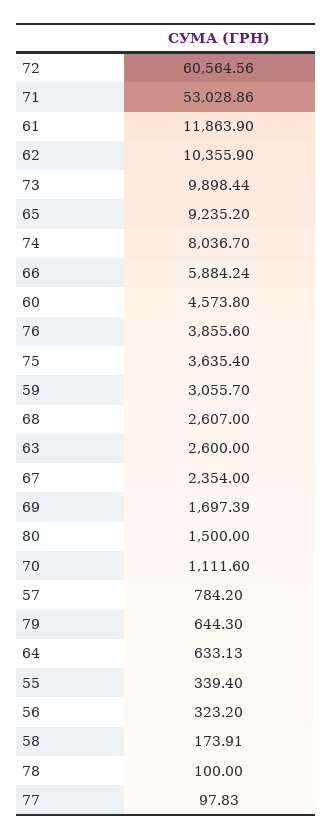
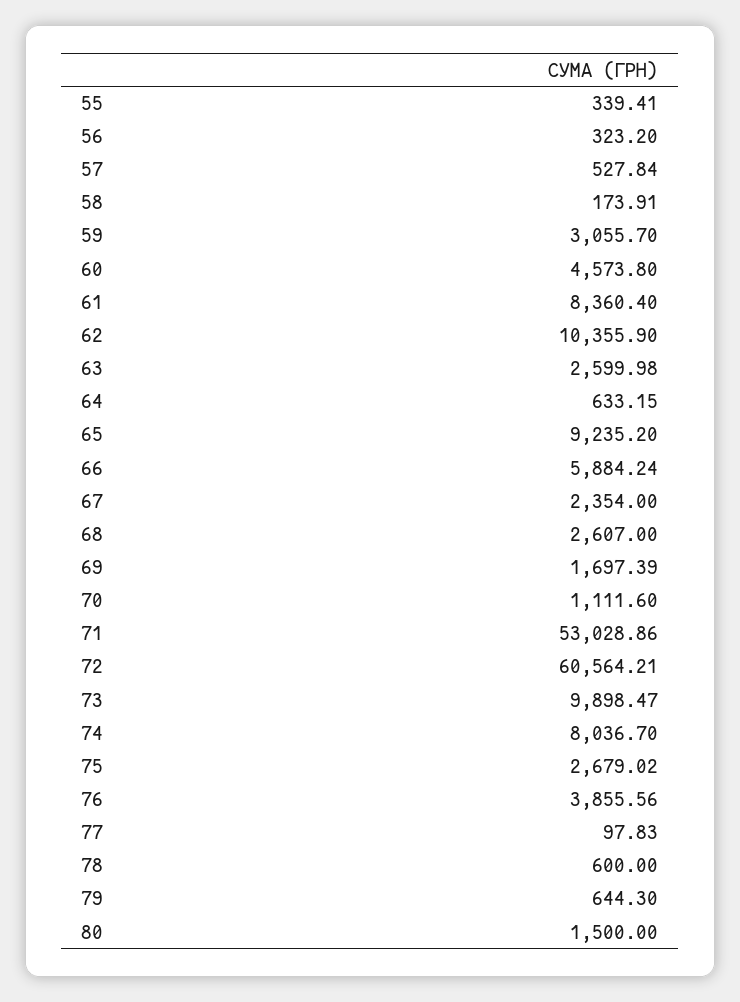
72: 60564.56 -> 60564.21
61: 11863.9 -> 8360.4
73: 9898.44 -> 9898.47
76: 3855.6 -> 3855.56
75: 3635.4 -> 2679.02
63: 2600 -> 2599.98
57: 784.2 -> 527.84
64: 633.13 -> 633.15
55: 339.4 -> 339.41
78: 100 -> 600

